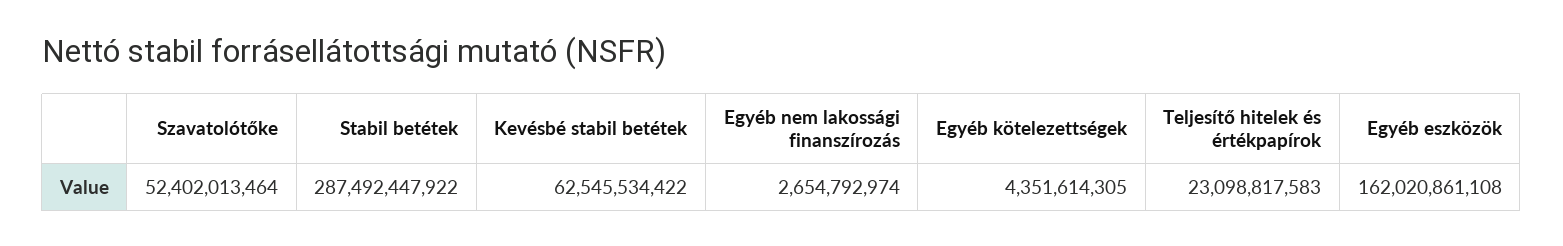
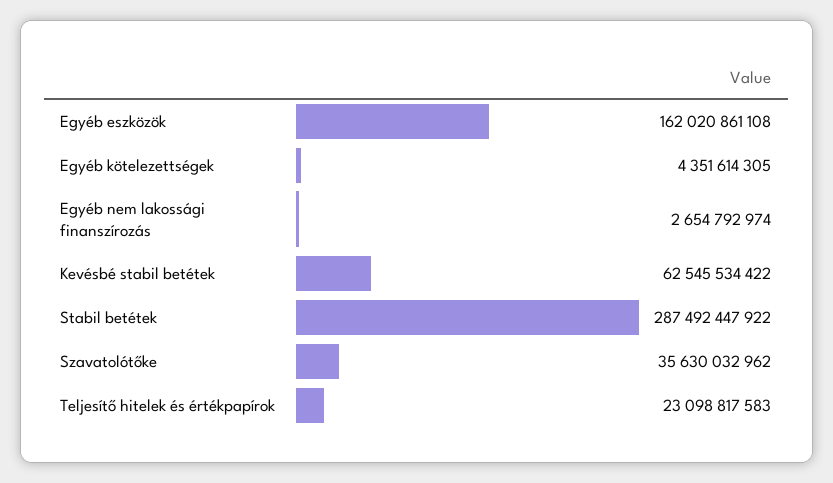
Szavatolótőke: 52402013464 -> 35630032962

